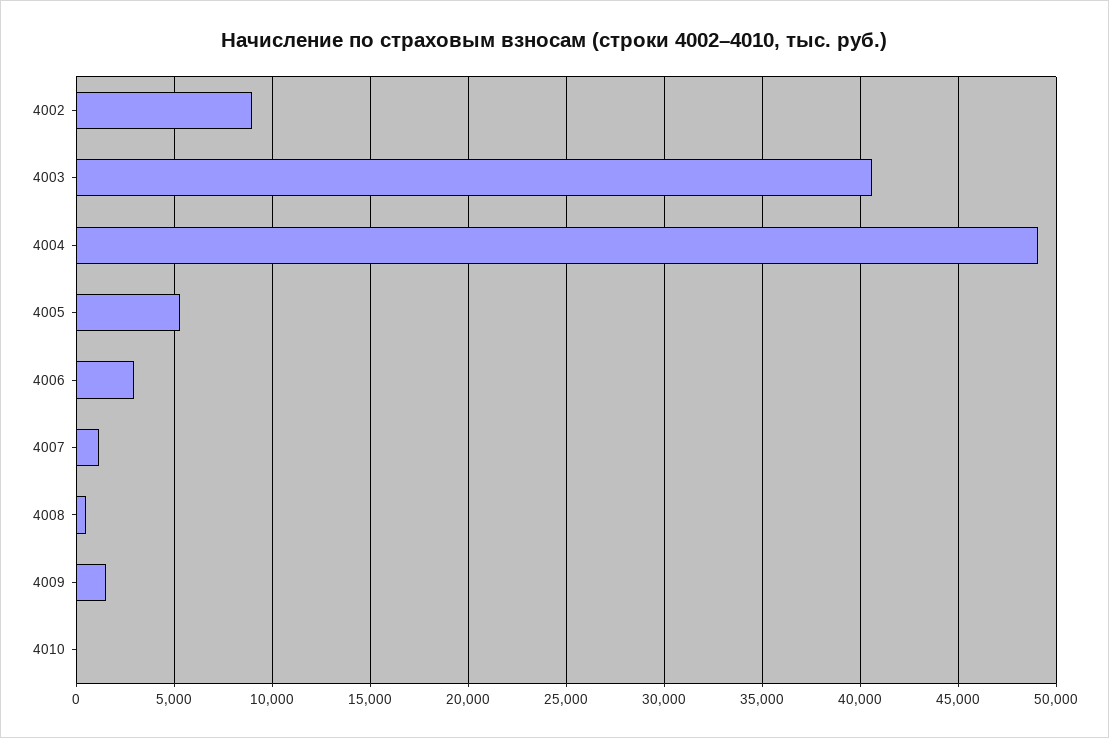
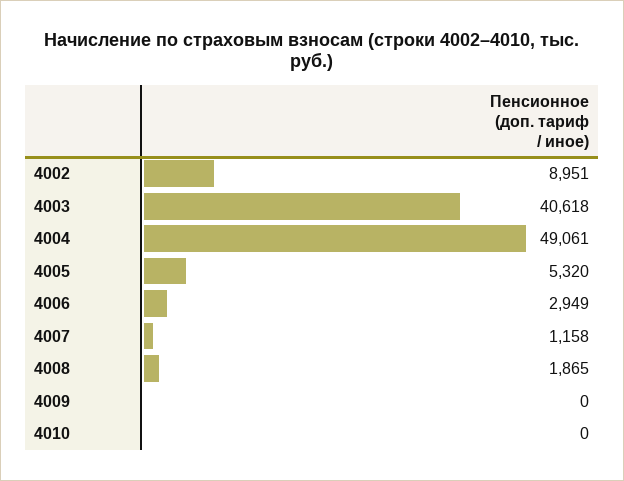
4008: 500 -> 1865
4009: 1500 -> 0

